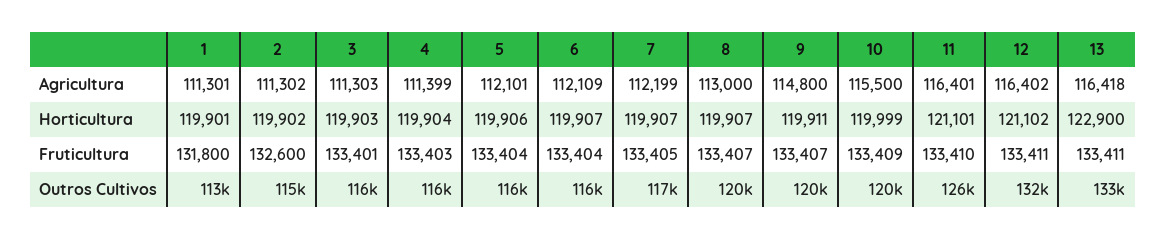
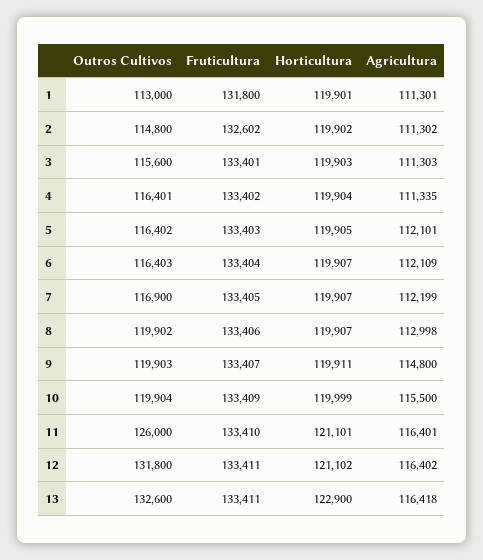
4, Agricultura: 111399 -> 111335
8, Agricultura: 113000 -> 112998
5, Horticultura: 119906 -> 119905
2, Fruticultura: 132600 -> 132602
4, Fruticultura: 133403 -> 133402
5, Fruticultura: 133404 -> 133403
8, Fruticultura: 133407 -> 133406

